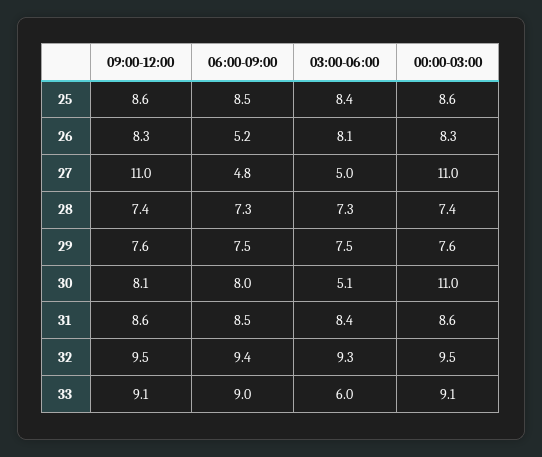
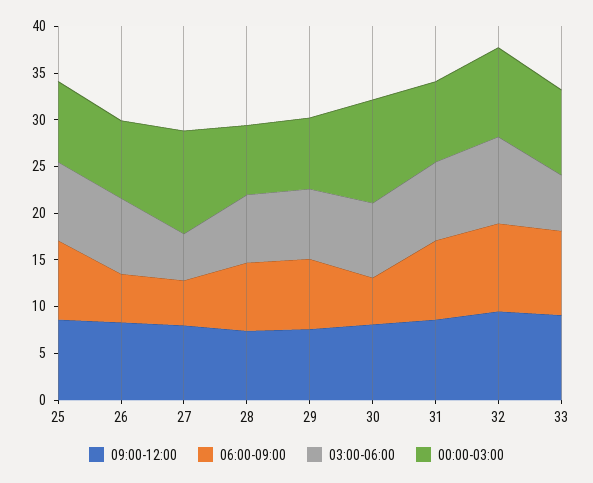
09:00-12:00, 27: 11 -> 8
06:00-09:00, 30: 8 -> 5
03:00-06:00, 30: 5.1 -> 8

